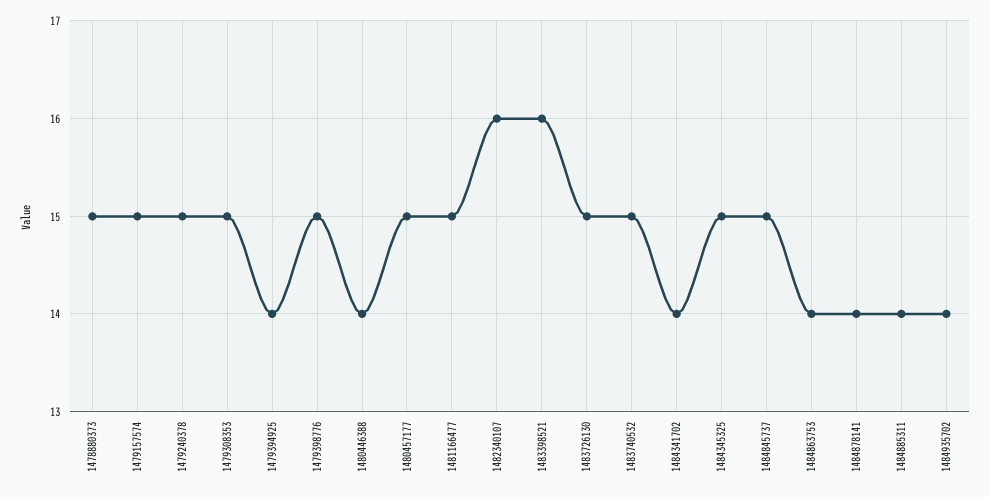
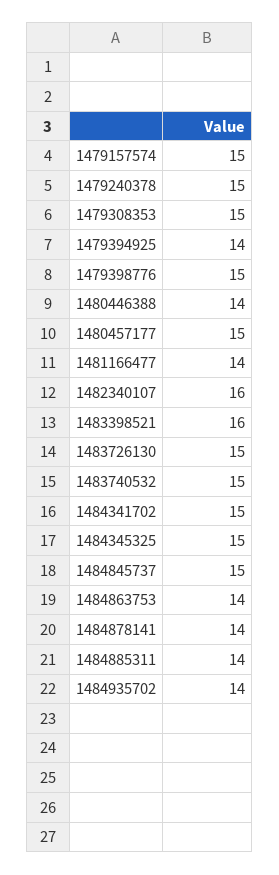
1478880373: 15 -> none
1481166477: 15 -> 14
1484341702: 14 -> 15

